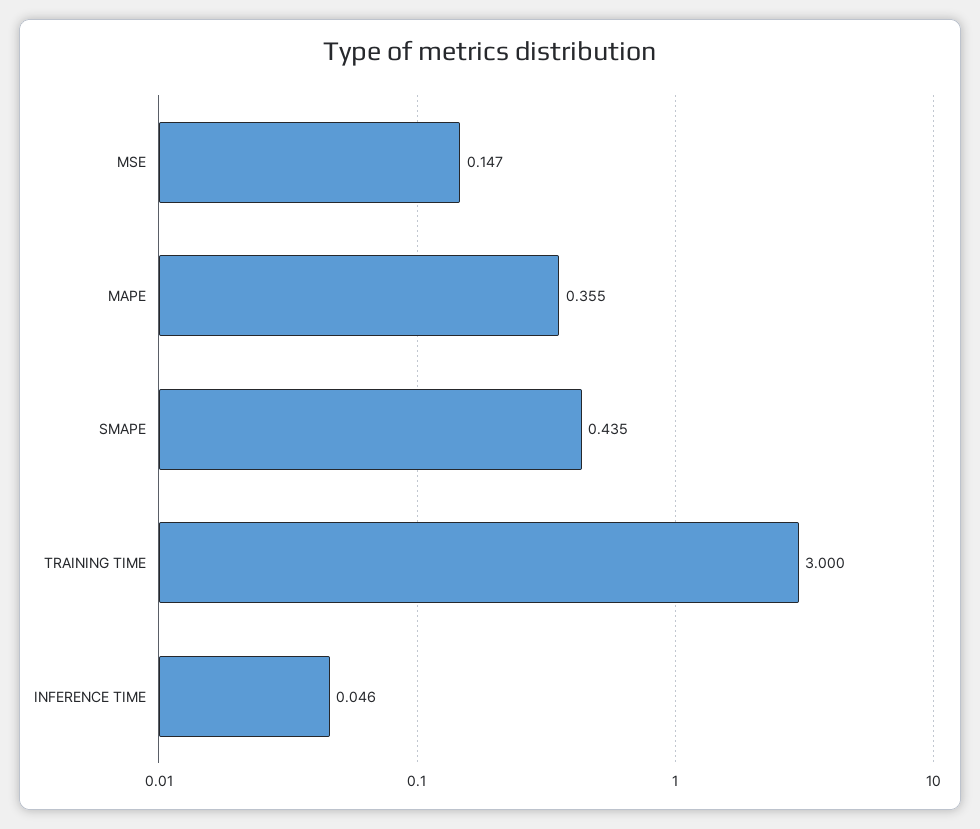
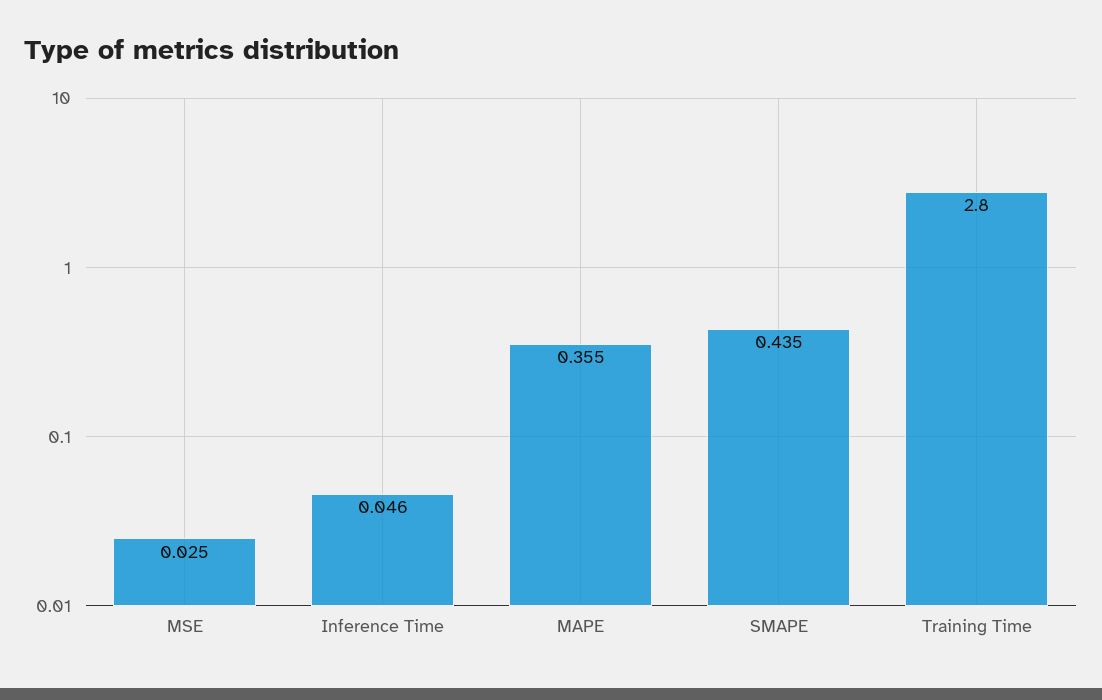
MSE: 0.147 -> 0.025
TRAINING TIME: 3 -> 2.8

